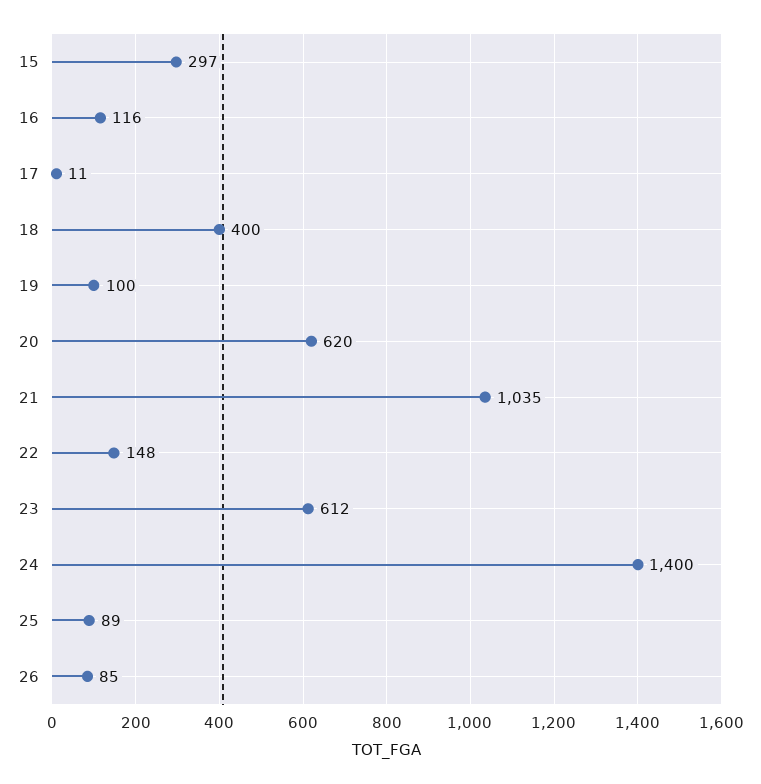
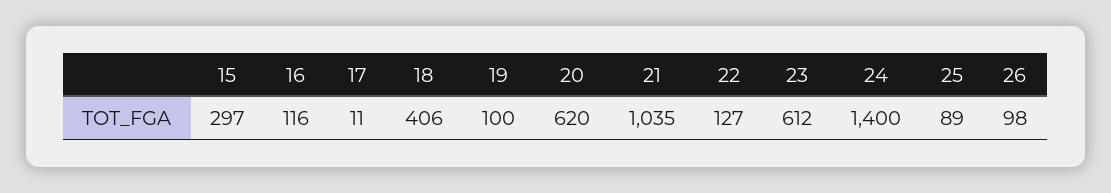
18: 400 -> 406
22: 148 -> 127
26: 85 -> 98

